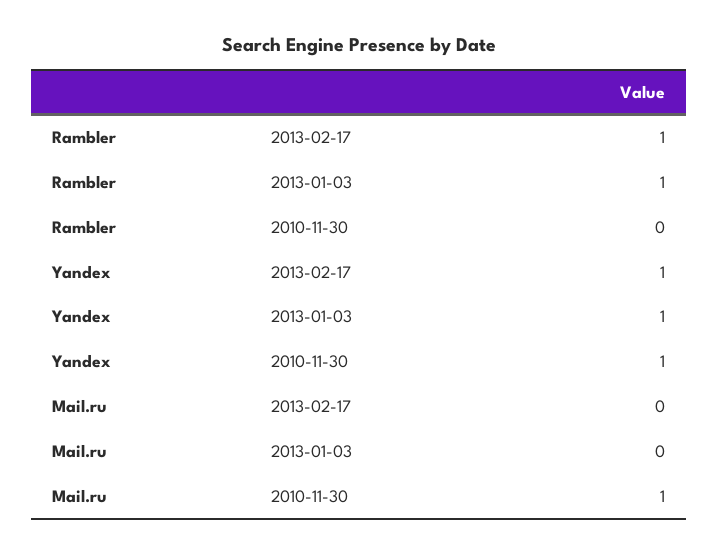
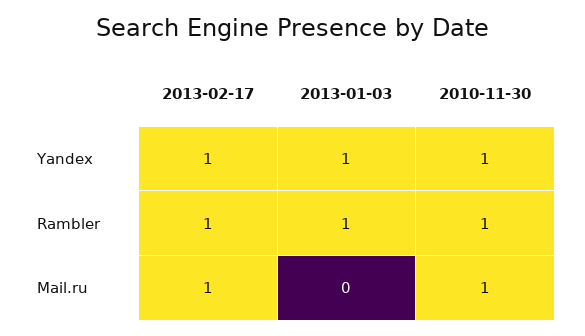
Rambler, 2010-11-30: 0 -> 1
Mail.ru, 2013-02-17: 0 -> 1

